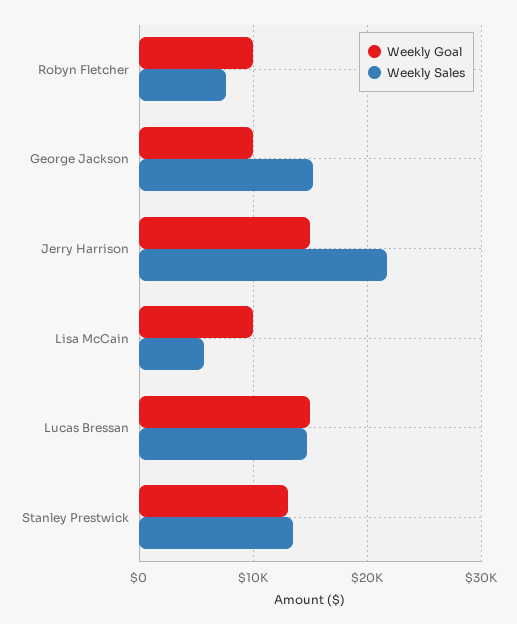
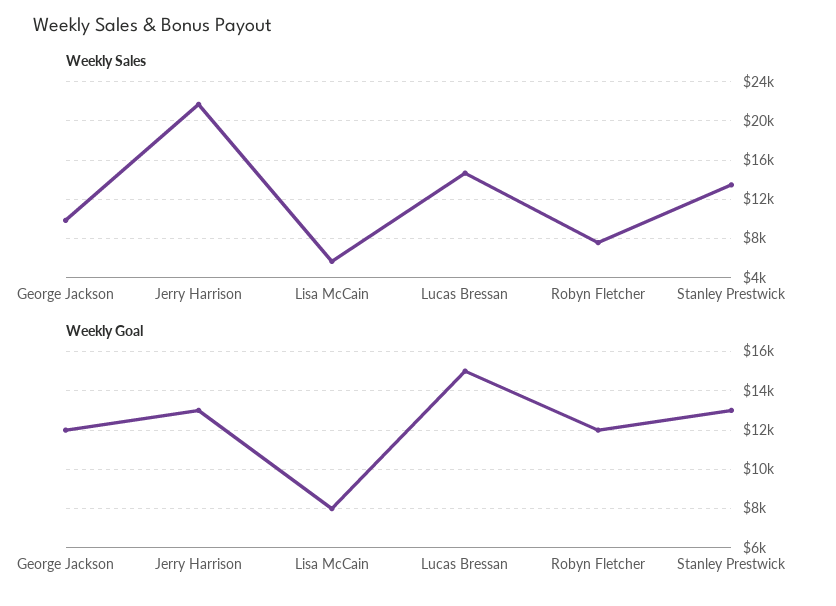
Weekly Goal, Robyn Fletcher: 10000 -> 12000
Weekly Goal, George Jackson: 10000 -> 12000
Weekly Sales, George Jackson: 15000 -> 10000
Weekly Goal, Jerry Harrison: 15000 -> 13000
Weekly Goal, Lisa McCain: 10000 -> 8000

